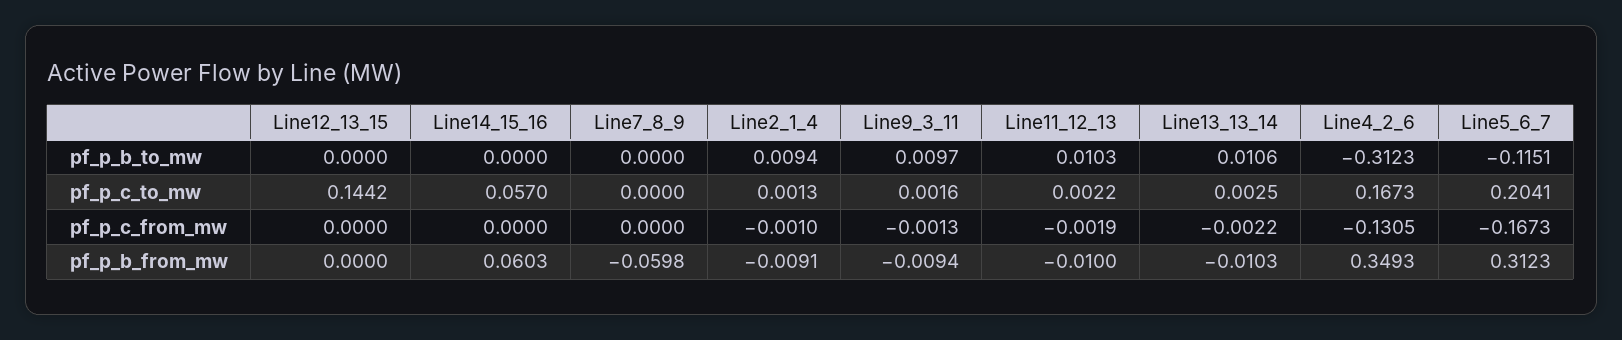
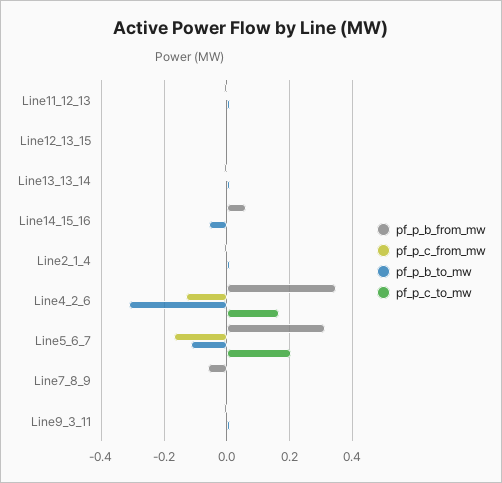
pf_p_b_to_mw, Line14_15_16: 0 -> -0.06
pf_p_c_to_mw, Line12_13_15: 0.1442 -> 0
pf_p_c_to_mw, Line14_15_16: 0.057 -> 0

